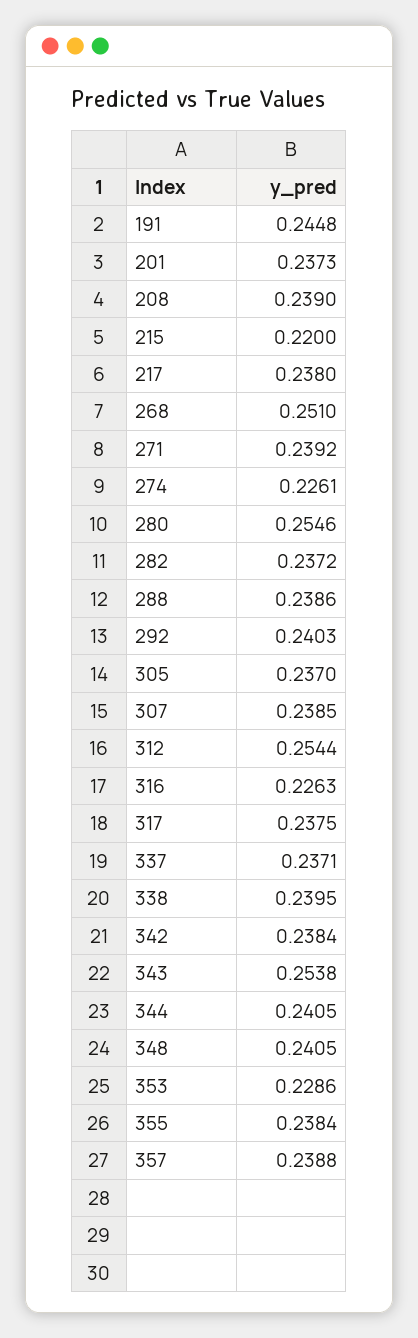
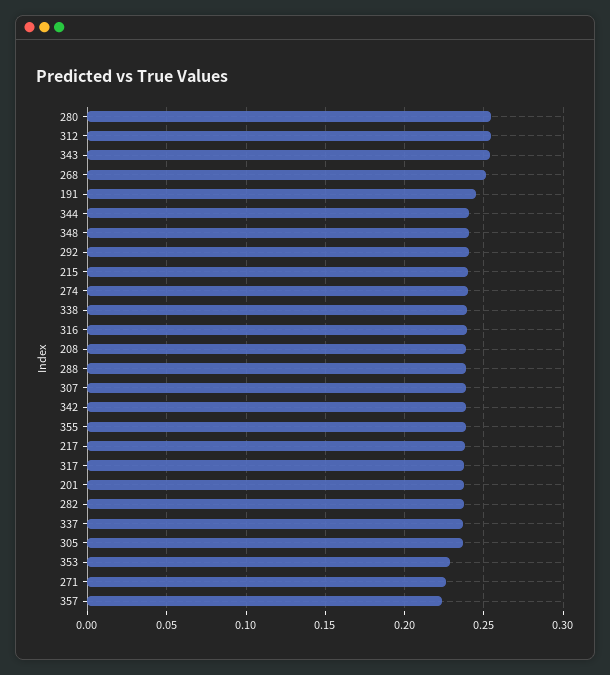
215: 0.22 -> 0.24
271: 0.2392 -> 0.225
274: 0.2261 -> 0.24
316: 0.2263 -> 0.24
357: 0.2388 -> 0.225

